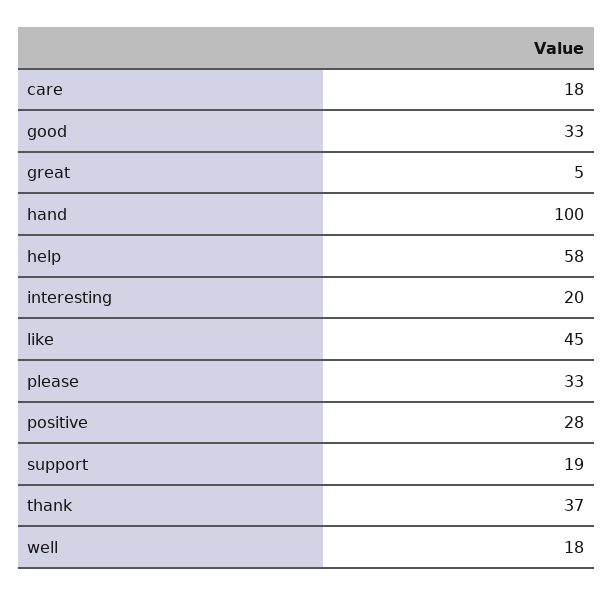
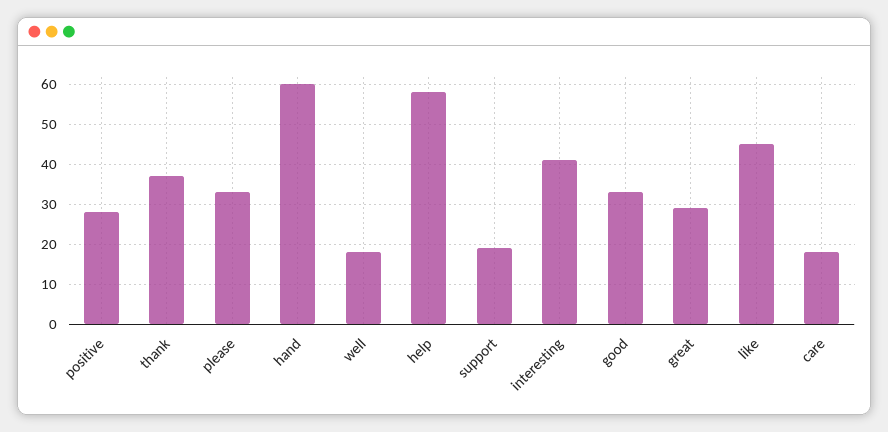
great: 5 -> 30
hand: 100 -> 60
interesting: 20 -> 40

